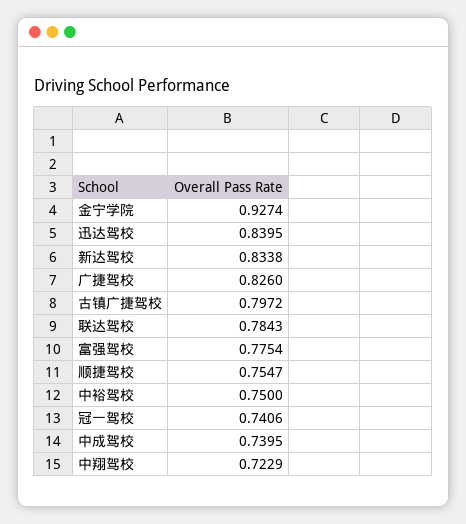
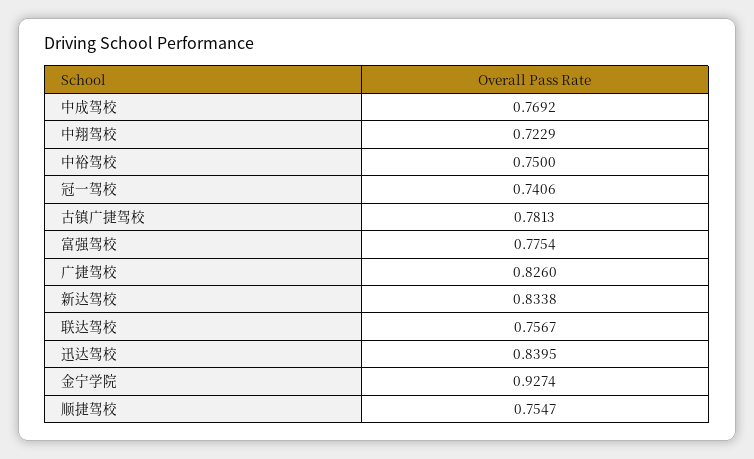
古镇广捷驾校: 0.7972 -> 0.7813
联达驾校: 0.7843 -> 0.7567
中成驾校: 0.7395 -> 0.7692

